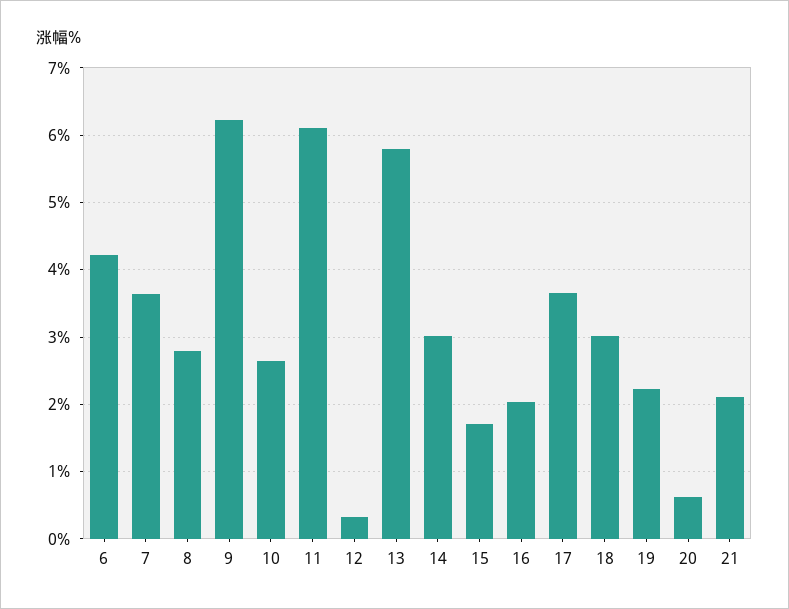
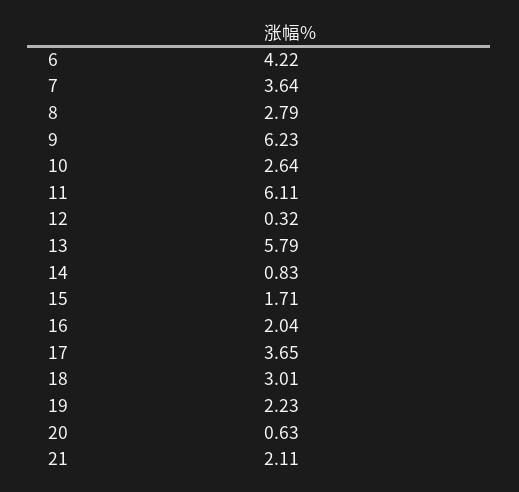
14: 3 -> 0.83

